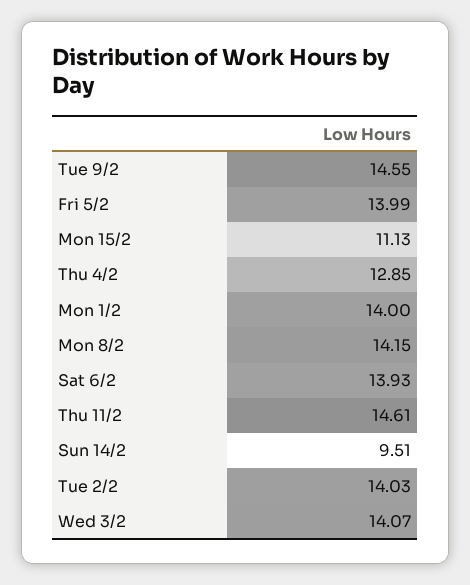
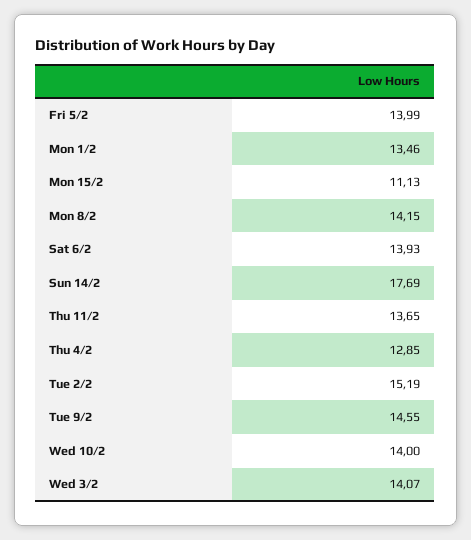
Mon 1/2: 14 -> 13.46
Thu 11/2: 14.61 -> 13.65
Sun 14/2: 9.51 -> 17.69
Tue 2/2: 14.03 -> 15.19
Wed 10/2: none -> 14

